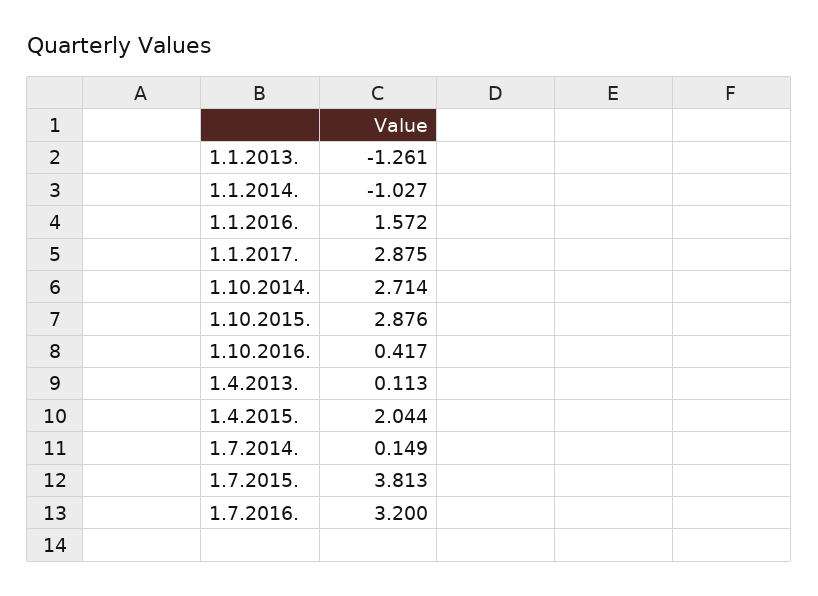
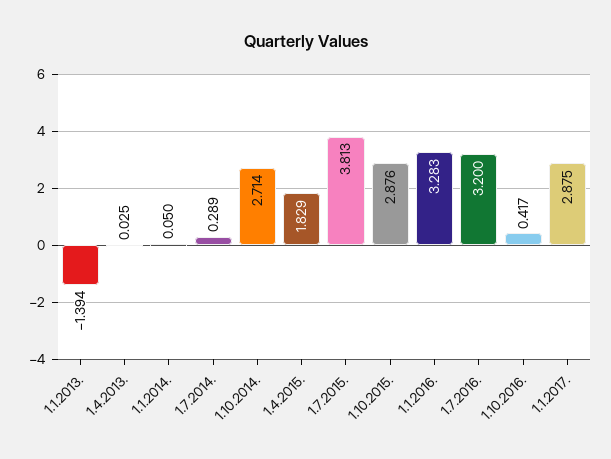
1.1.2013.: -1.261 -> -1.394
1.1.2014.: -1.027 -> 0.05
1.1.2016.: 1.572 -> 3.283
1.4.2013.: 0.113 -> 0.025
1.4.2015.: 2.044 -> 1.829
1.7.2014.: 0.149 -> 0.289

